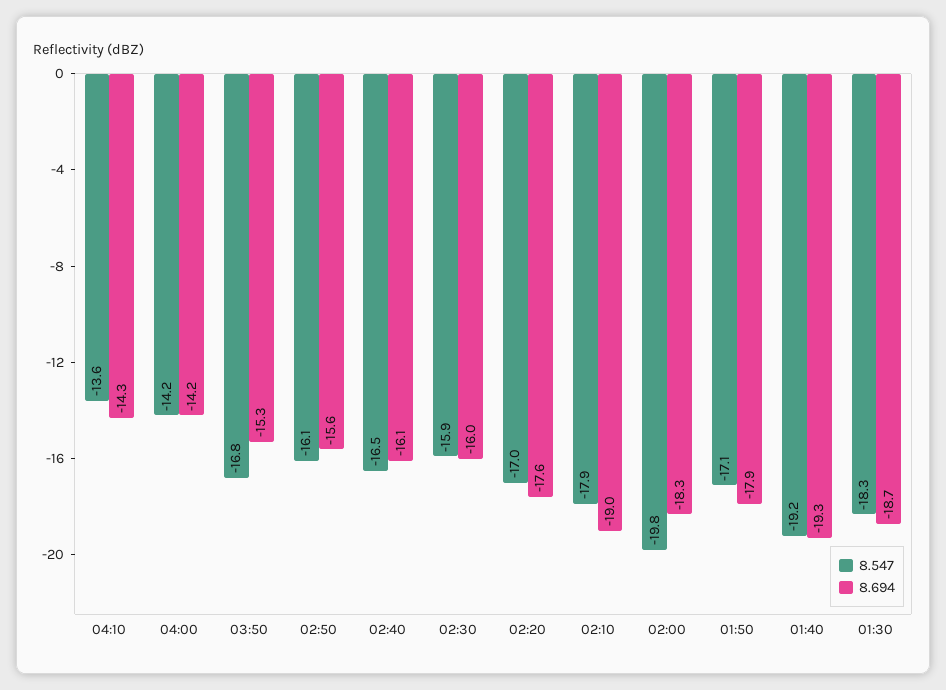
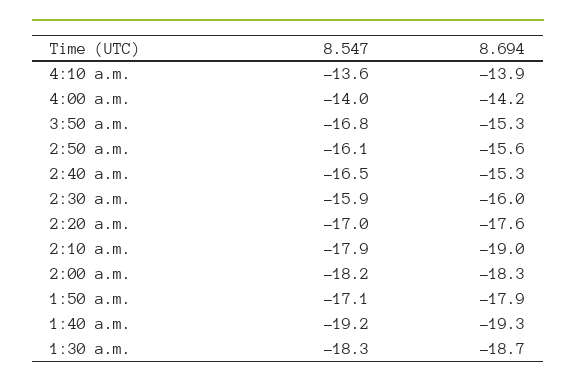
8.694, 04:10: -14.3 -> -13.9
8.547, 04:00: -14.2 -> -14
8.694, 02:40: -16.1 -> -15.3
8.547, 02:00: -19.8 -> -18.2

